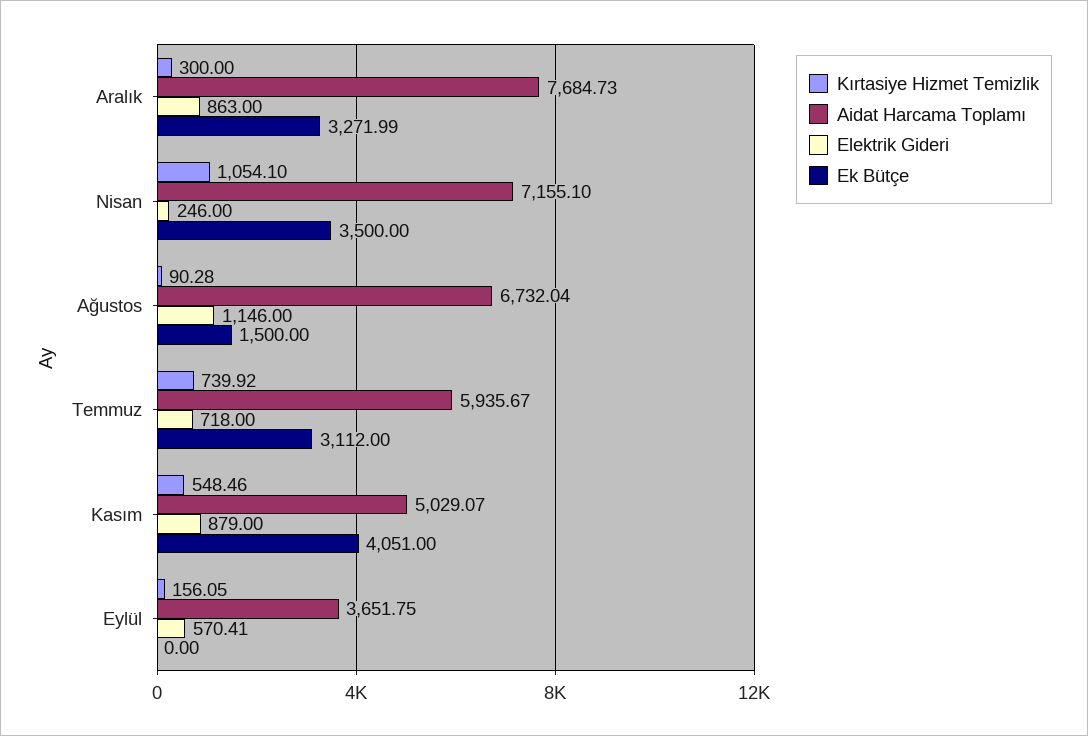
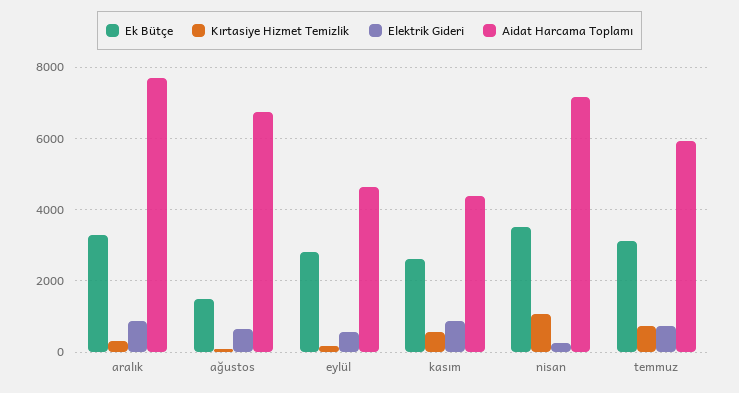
Elektrik Gideri, Ağustos: 1146 -> 600
Aidat Harcama Toplamı, Kasım: 5029.07 -> 4400
Ek Bütçe, Kasım: 4051 -> 2600
Aidat Harcama Toplamı, Eylül: 3651.75 -> 4600
Ek Bütçe, Eylül: 0 -> 2800

